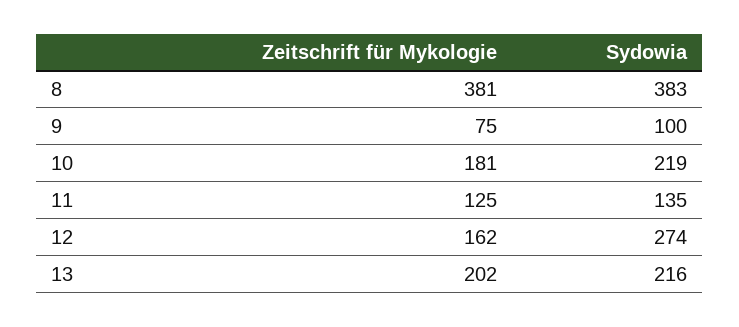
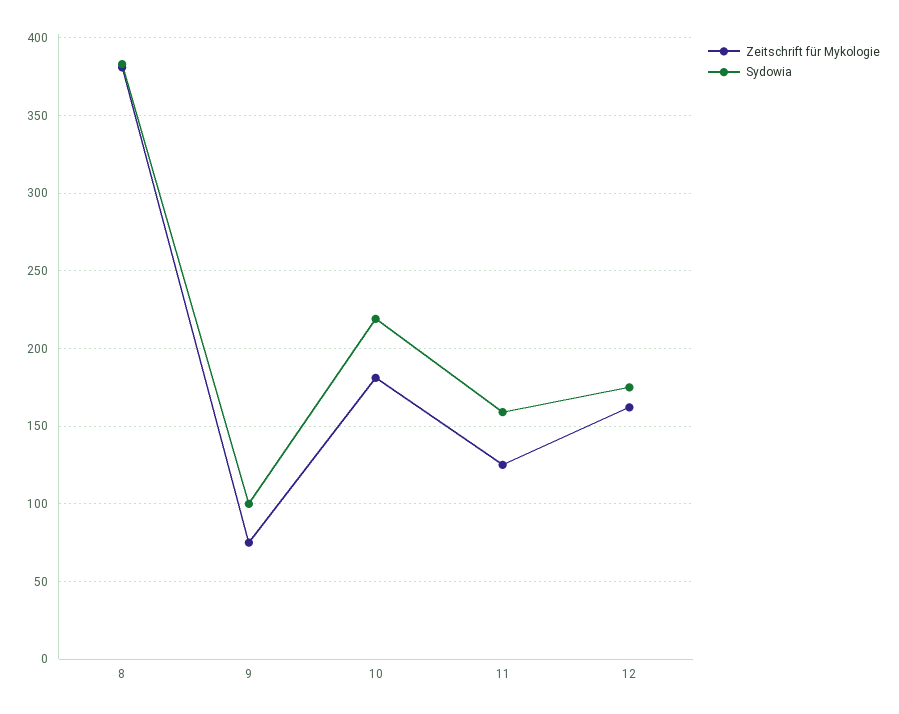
Sydowia, 11: 135 -> 160
Sydowia, 12: 274 -> 175
Zeitschrift für Mykologie, 13: 202 -> none
Sydowia, 13: 216 -> none

